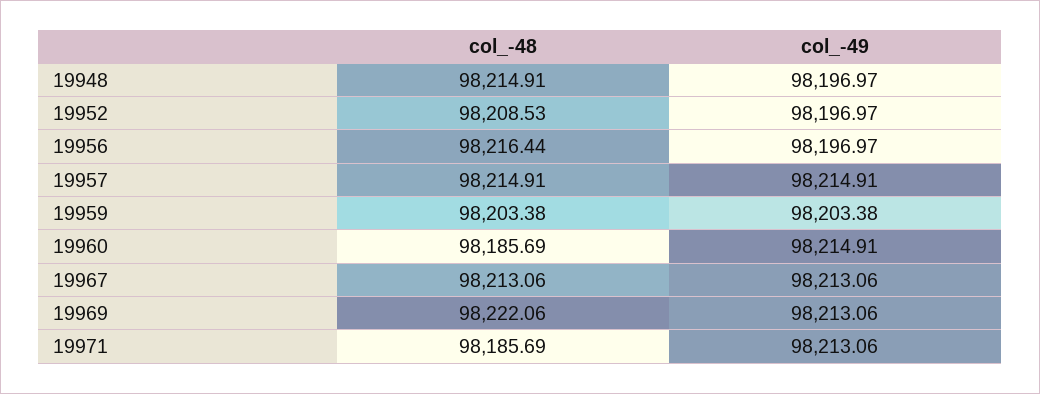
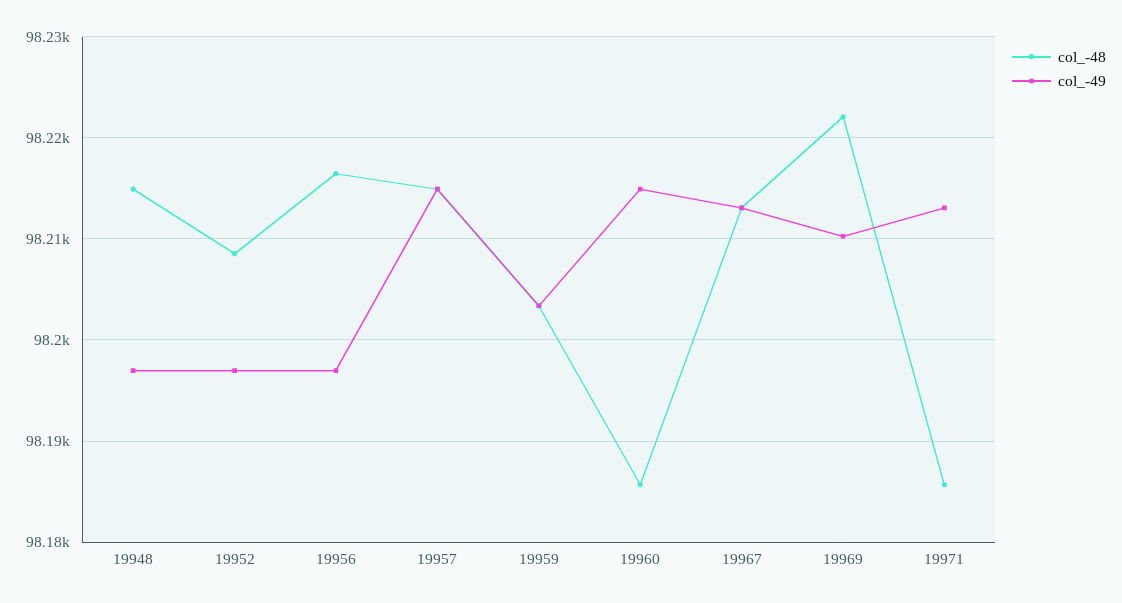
col_-49, 19969: 98213.06 -> 98210

